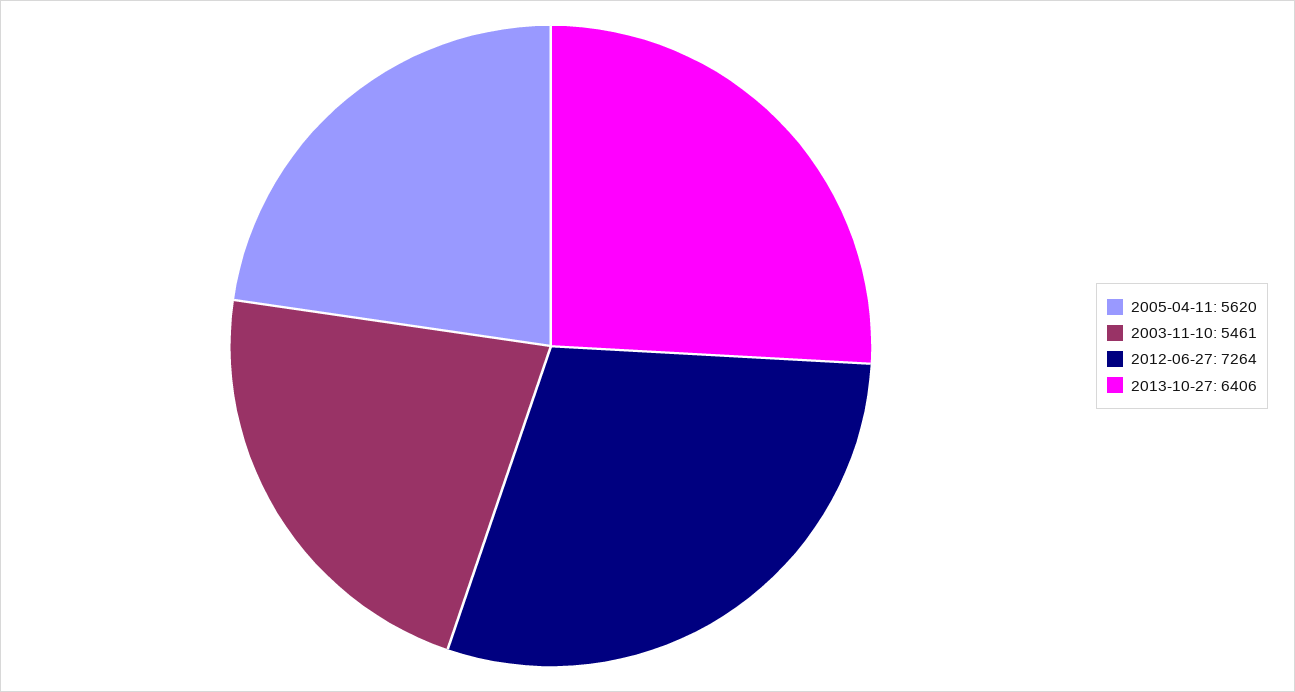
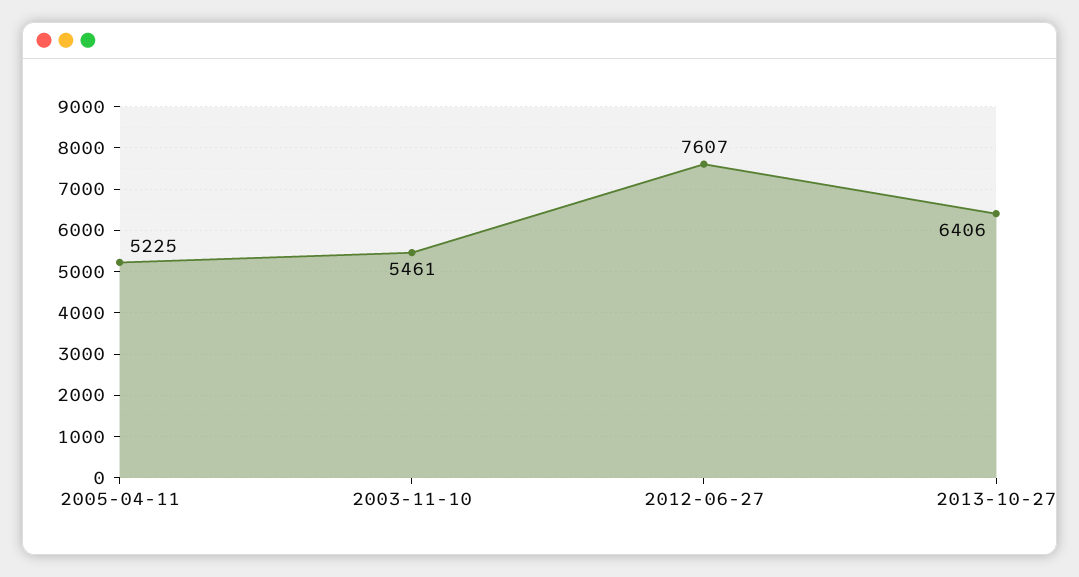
2005-04-11: 5620 -> 5225
2012-06-27: 7264 -> 7607

